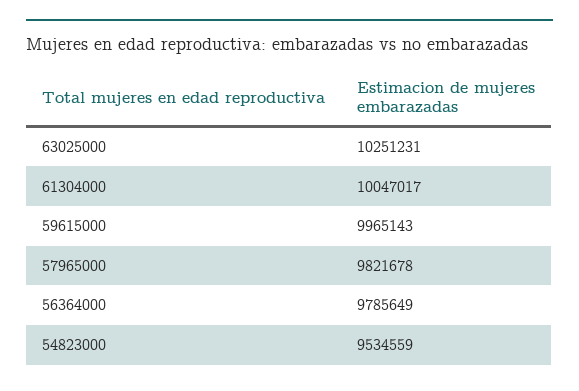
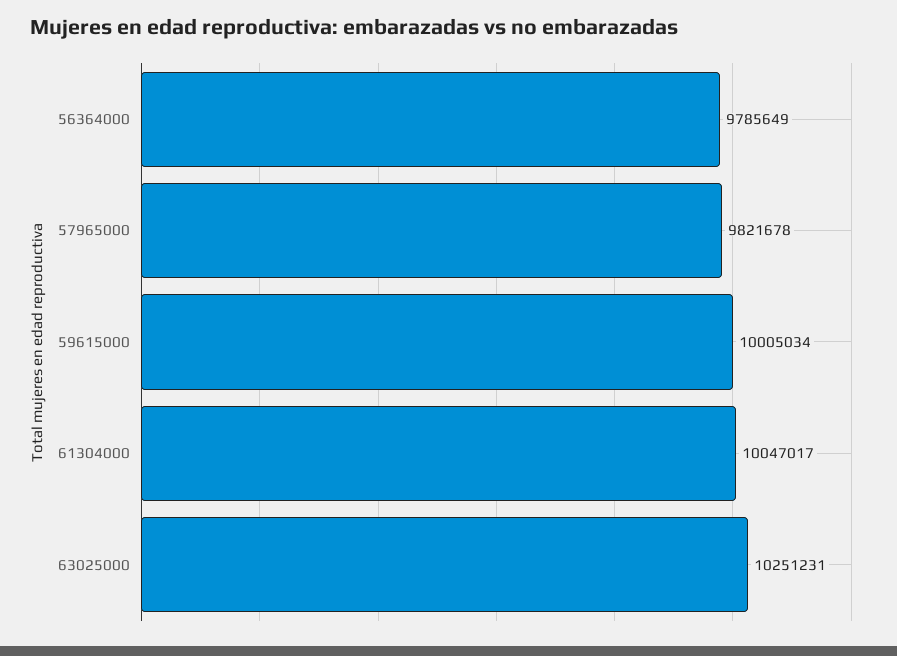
59615000: 9965143 -> 10005034
54823000: 9534559 -> none

